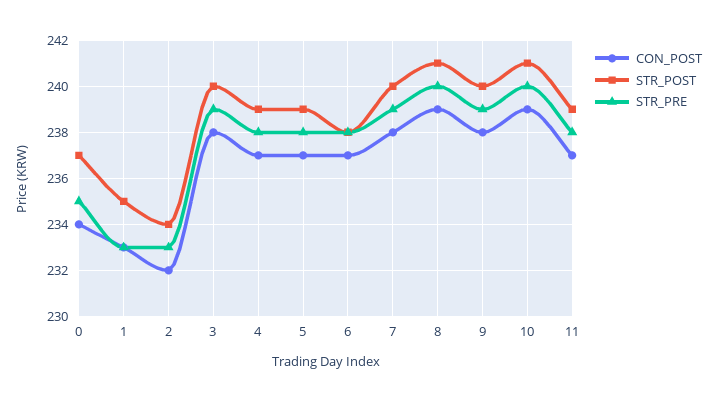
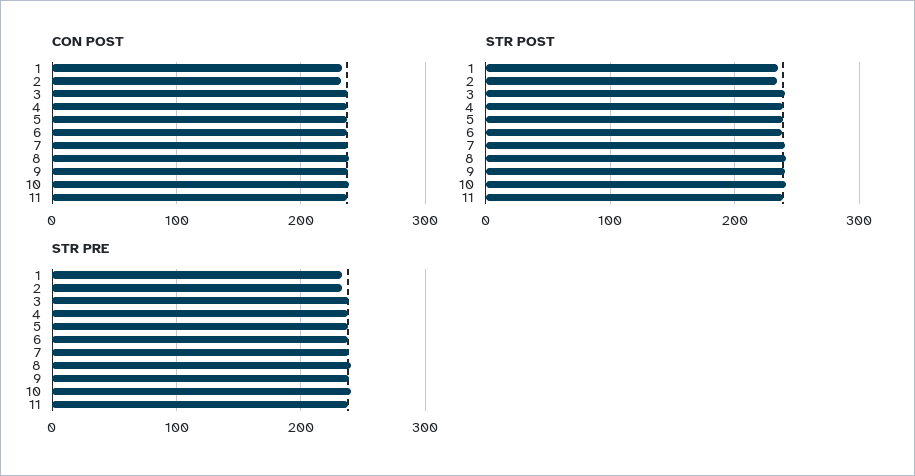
CON_POST, 0: 234 -> none
STR_POST, 0: 237 -> none
STR_PRE, 0: 235 -> none

